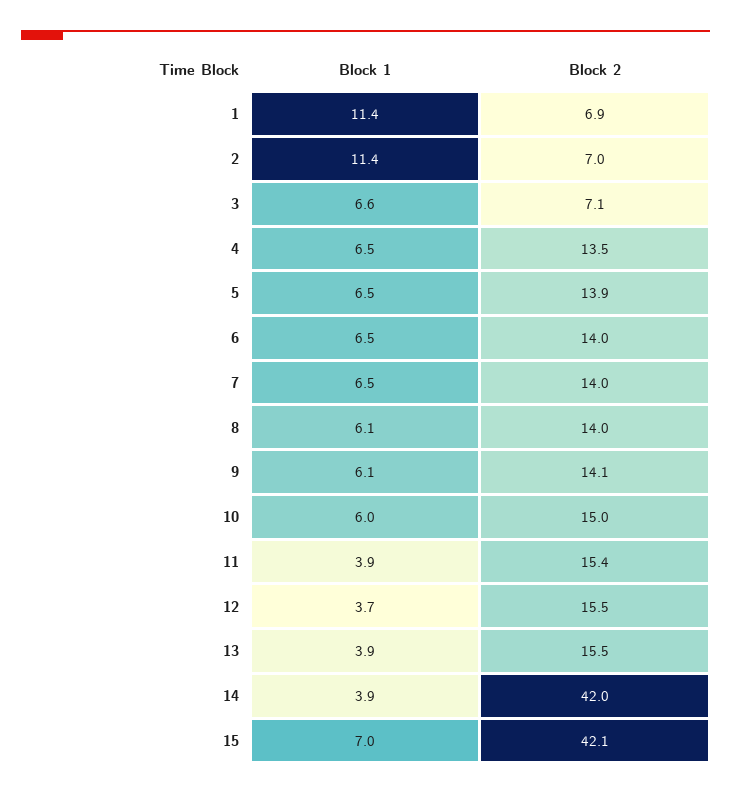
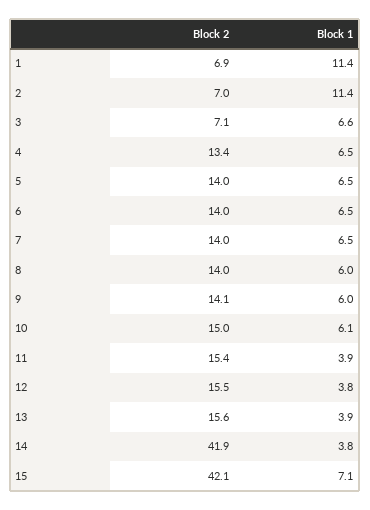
Block 2, 4: 13.5 -> 13.4
Block 2, 5: 13.9 -> 14
Block 1, 8: 6.1 -> 6
Block 1, 9: 6.1 -> 6
Block 1, 10: 6 -> 6.1
Block 1, 12: 3.7 -> 3.8
Block 2, 13: 15.5 -> 15.6
Block 1, 14: 3.9 -> 3.8
Block 2, 14: 42 -> 41.9
Block 1, 15: 7 -> 7.1

